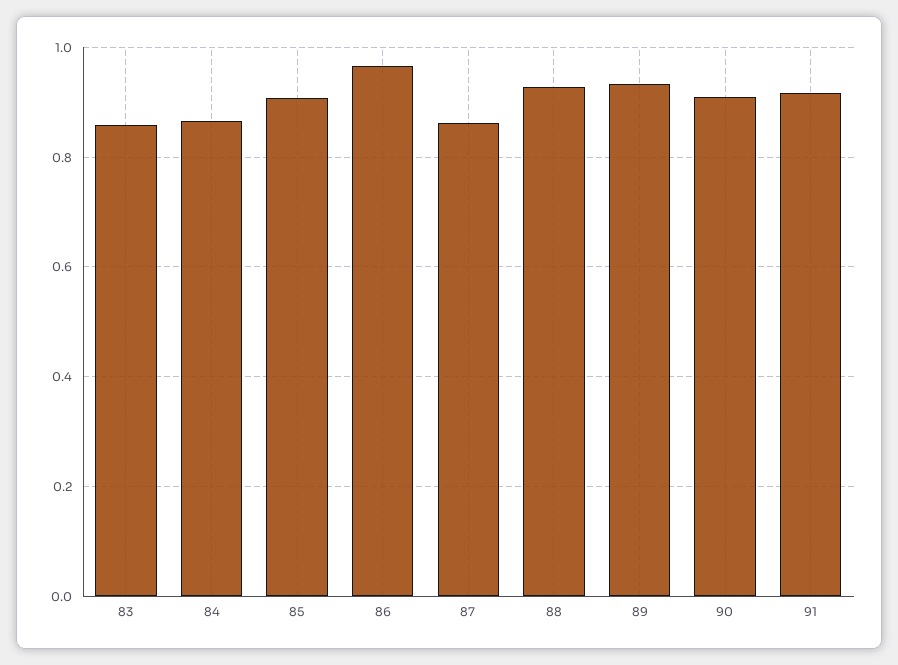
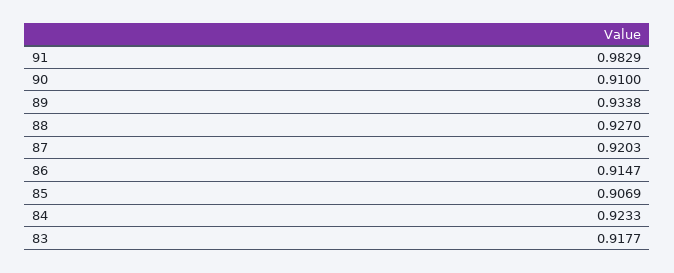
83: 0.86 -> 0.9177
84: 0.86 -> 0.9233
86: 0.96 -> 0.9147
87: 0.86 -> 0.9203
91: 0.92 -> 0.9829

